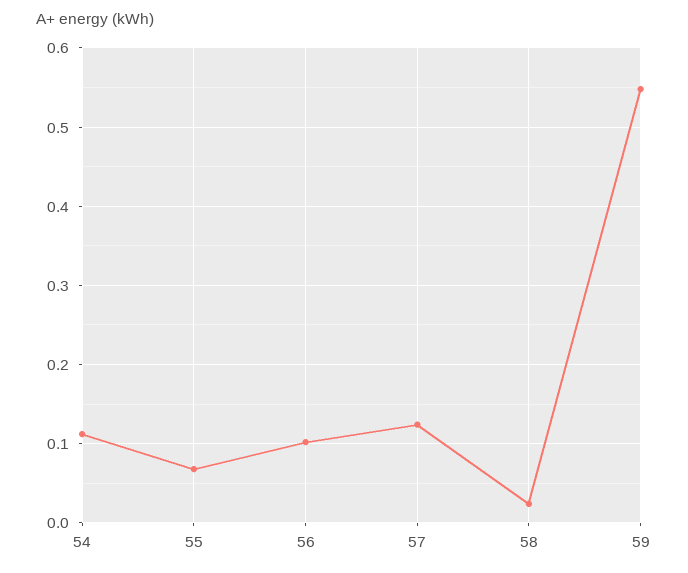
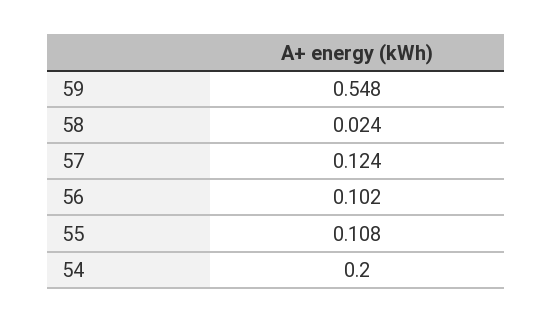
54: 0.11 -> 0.2
55: 0.07 -> 0.108

